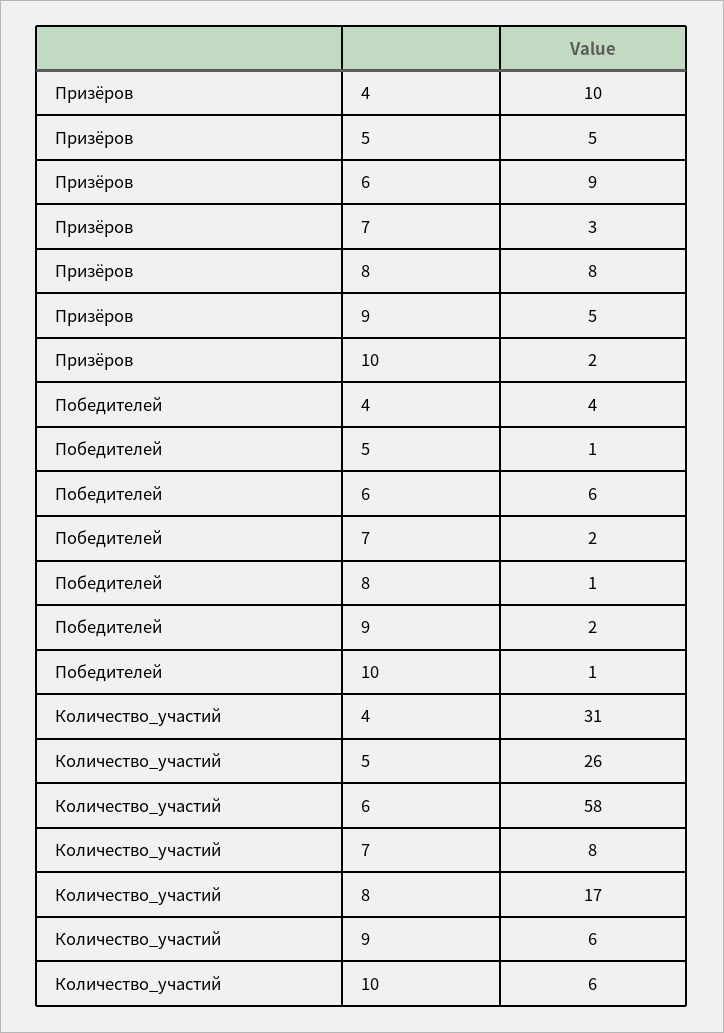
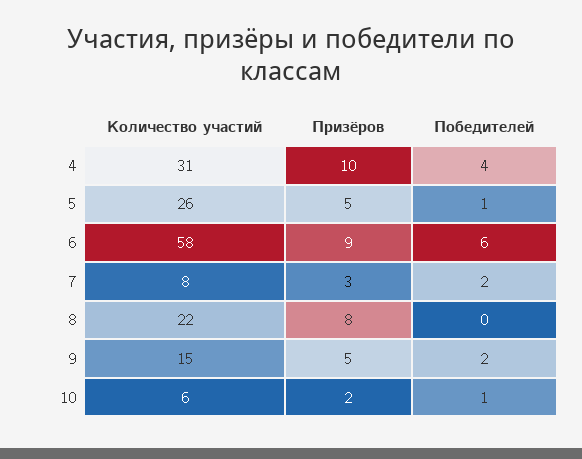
Победителей, 8: 1 -> 0
Количество_участий, 8: 17 -> 22
Количество_участий, 9: 6 -> 15

